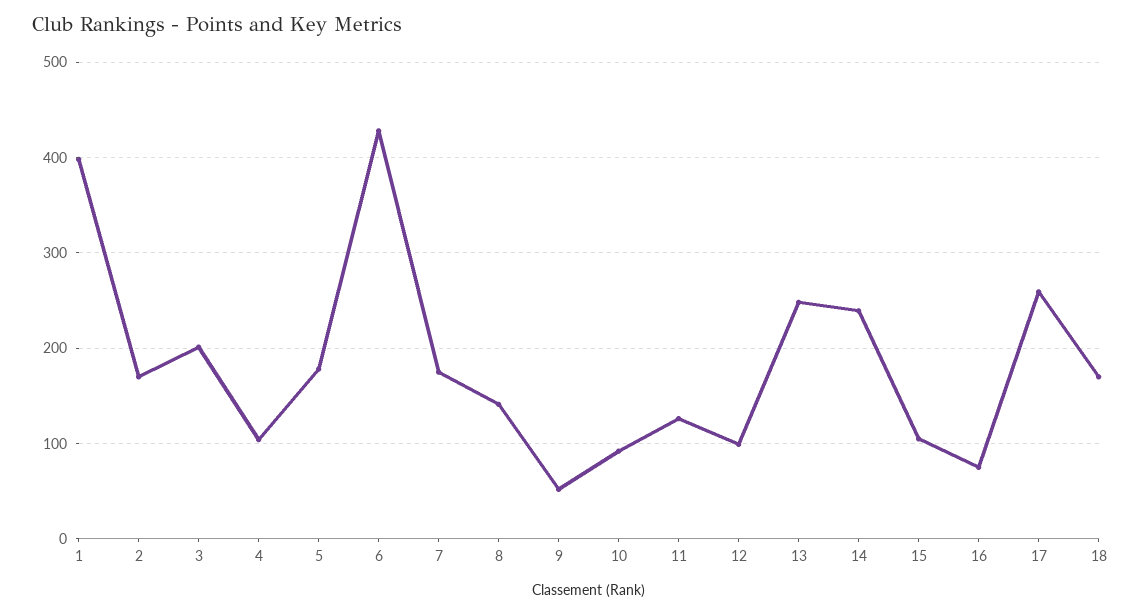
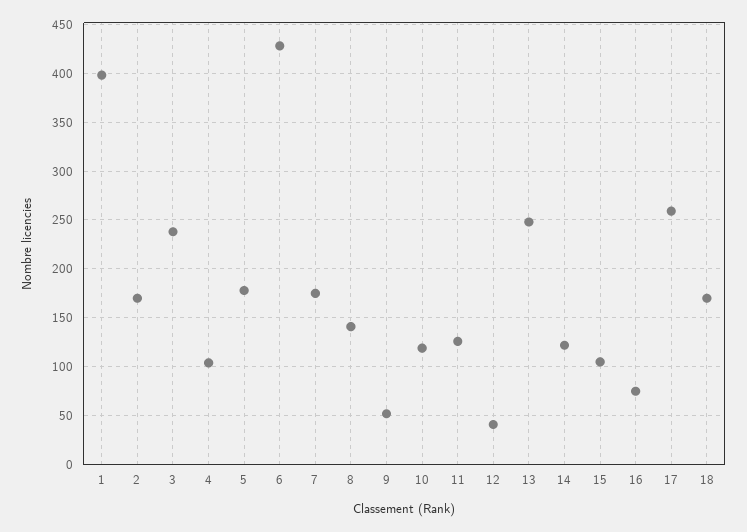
3: 200 -> 240
10: 90 -> 120
12: 100 -> 40
14: 240 -> 120

